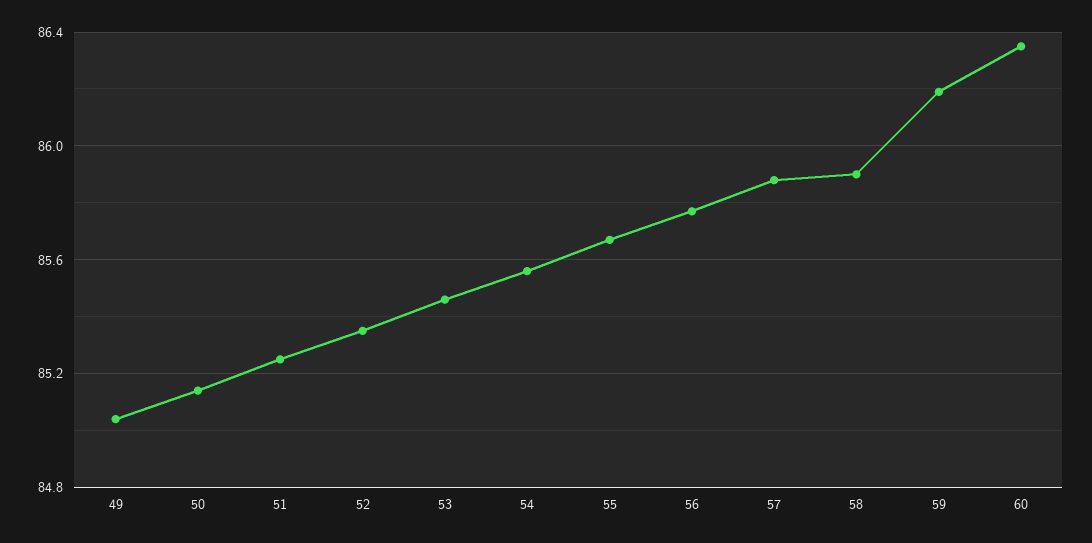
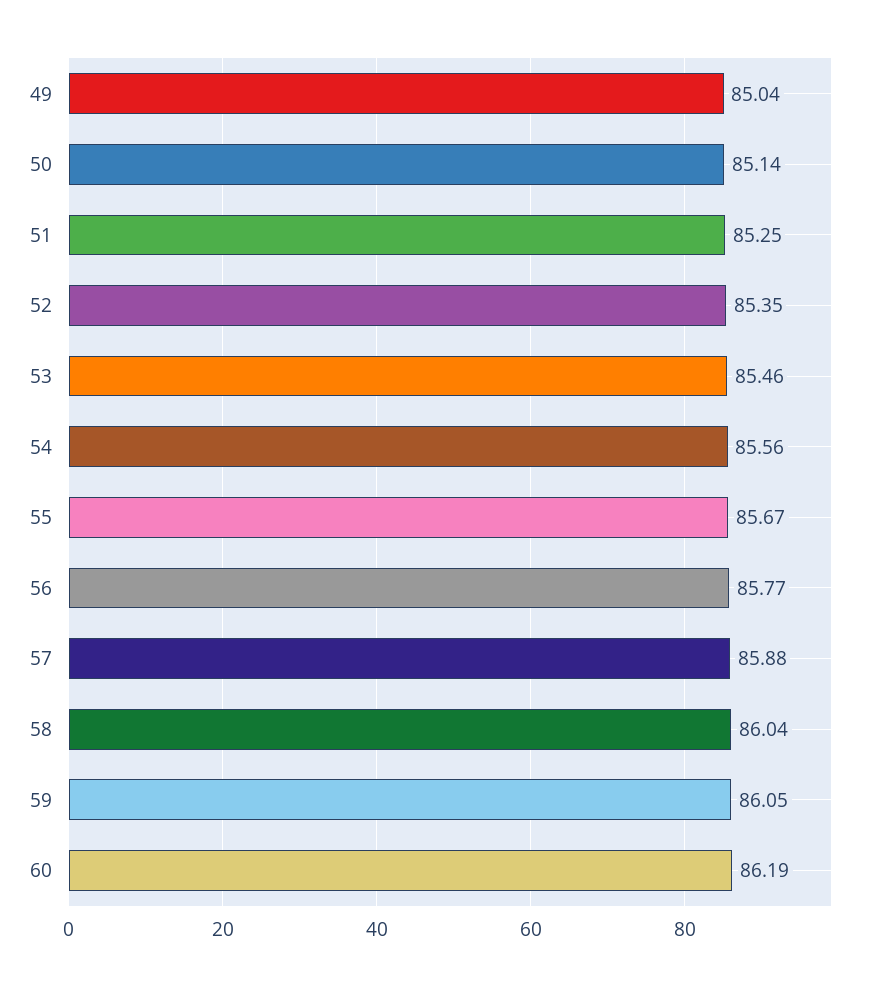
58: 85.9 -> 86.04
59: 86.2 -> 86.05
60: 86.35 -> 86.19

